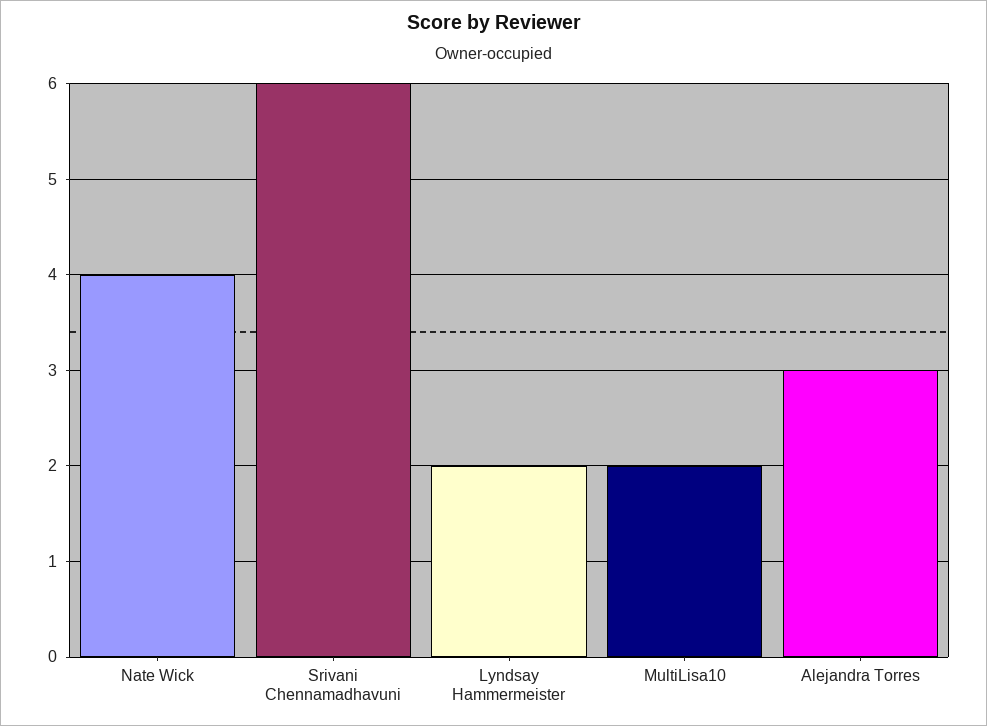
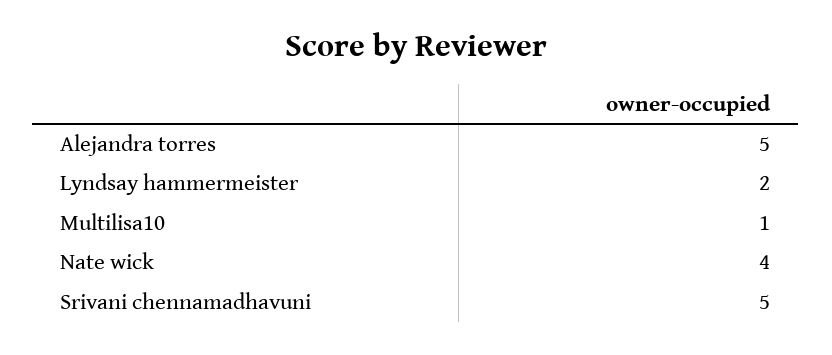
Srivani Chennamadhavuni: 6 -> 5
MultiLisa10: 2 -> 1
Alejandra Torres: 3 -> 5

